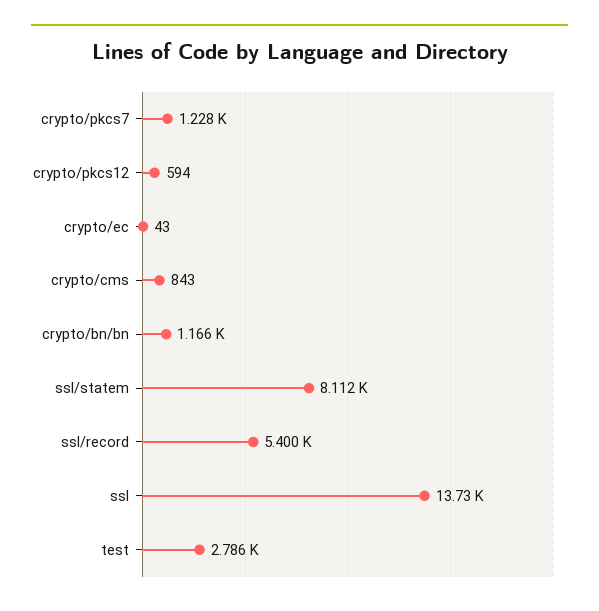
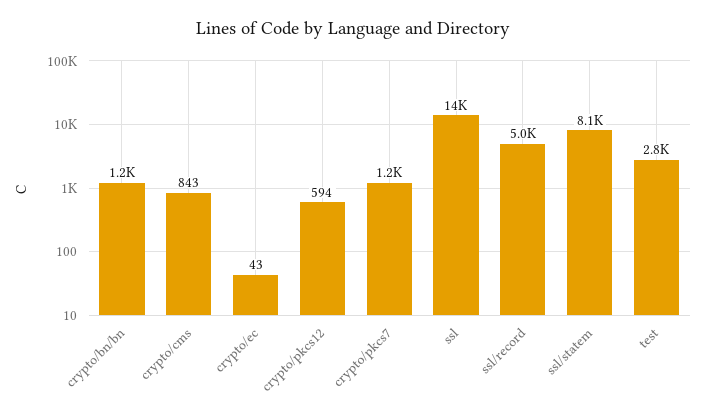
ssl/record: 5400 -> 5000

